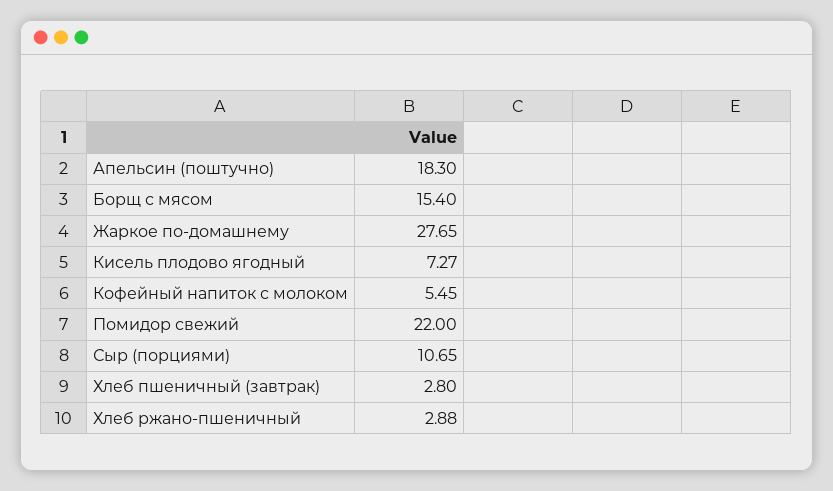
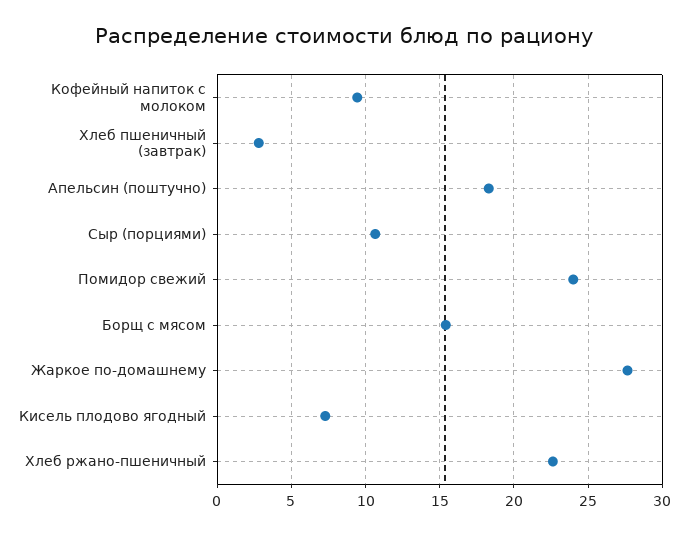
Кофейный напиток с молоком: 5.45 -> 9.5
Помидор свежий: 22 -> 24
Хлеб ржано-пшеничный: 2.88 -> 22.5

